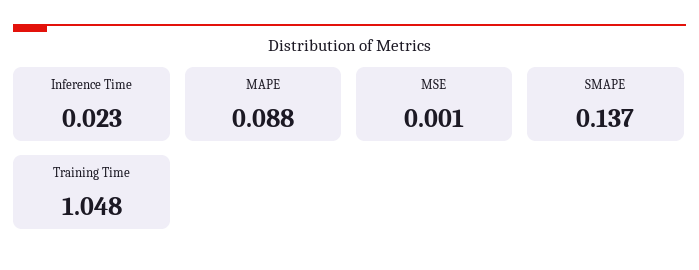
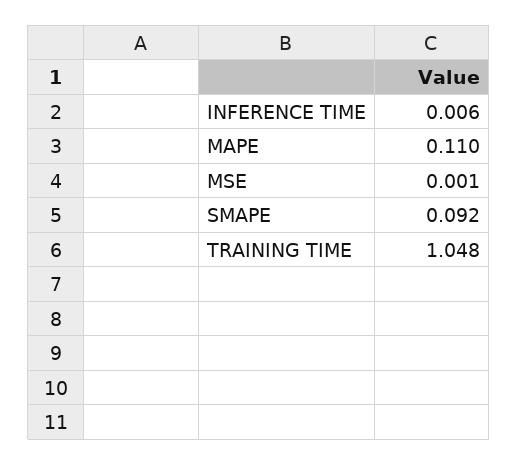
Inference Time: 0.023 -> 0.006
MAPE: 0.088 -> 0.11
SMAPE: 0.137 -> 0.092

